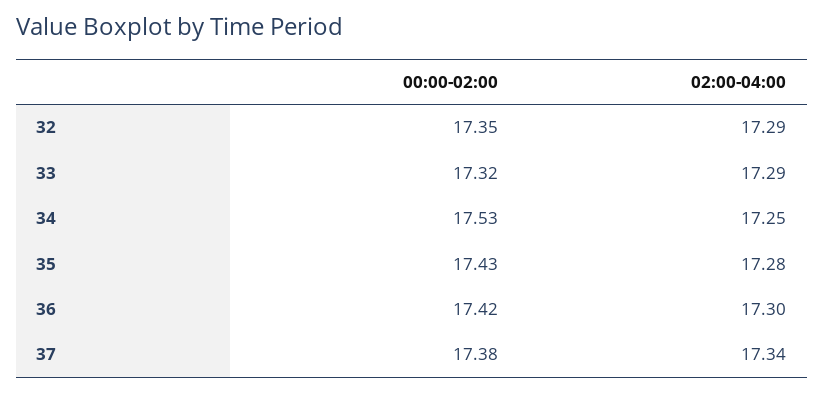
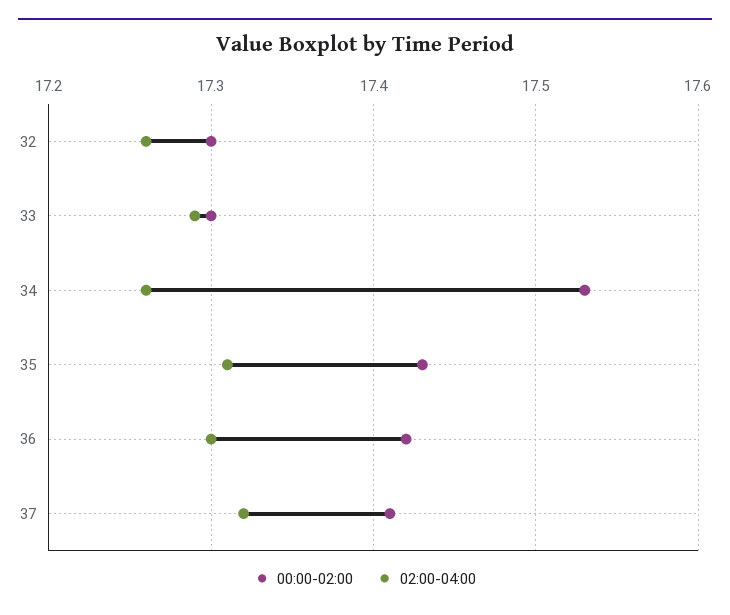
00:00-02:00, 32: 17.35 -> 17.3
02:00-04:00, 32: 17.29 -> 17.26
00:00-02:00, 33: 17.32 -> 17.3
02:00-04:00, 34: 17.25 -> 17.26
02:00-04:00, 35: 17.28 -> 17.31
00:00-02:00, 37: 17.38 -> 17.41
02:00-04:00, 37: 17.34 -> 17.32

